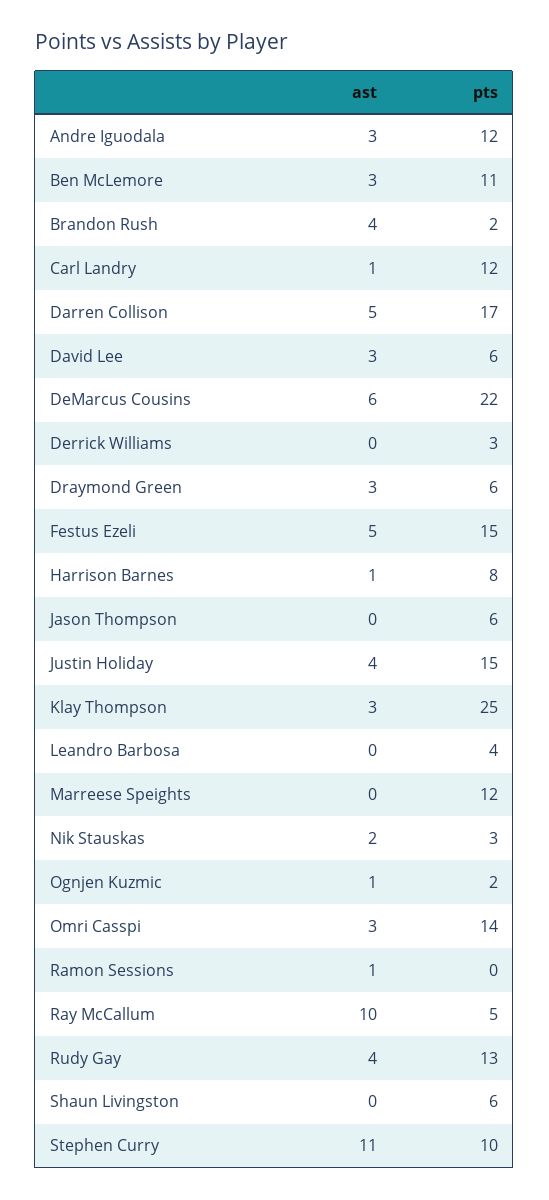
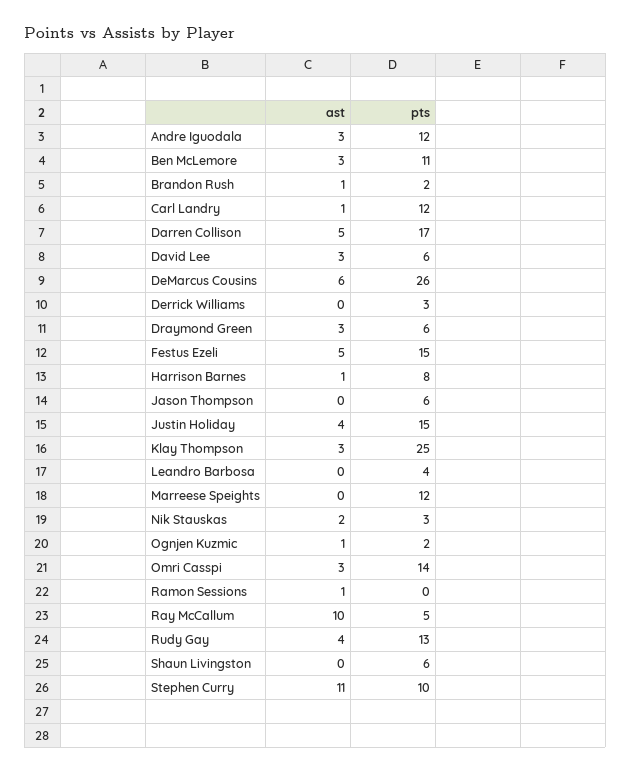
ast, Brandon Rush: 4 -> 1
pts, DeMarcus Cousins: 22 -> 26

